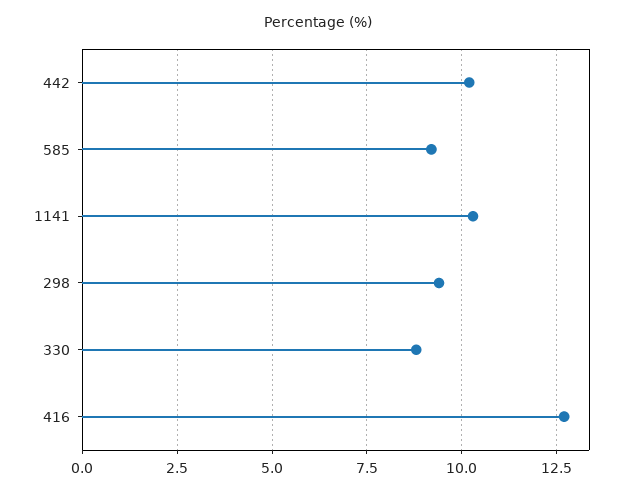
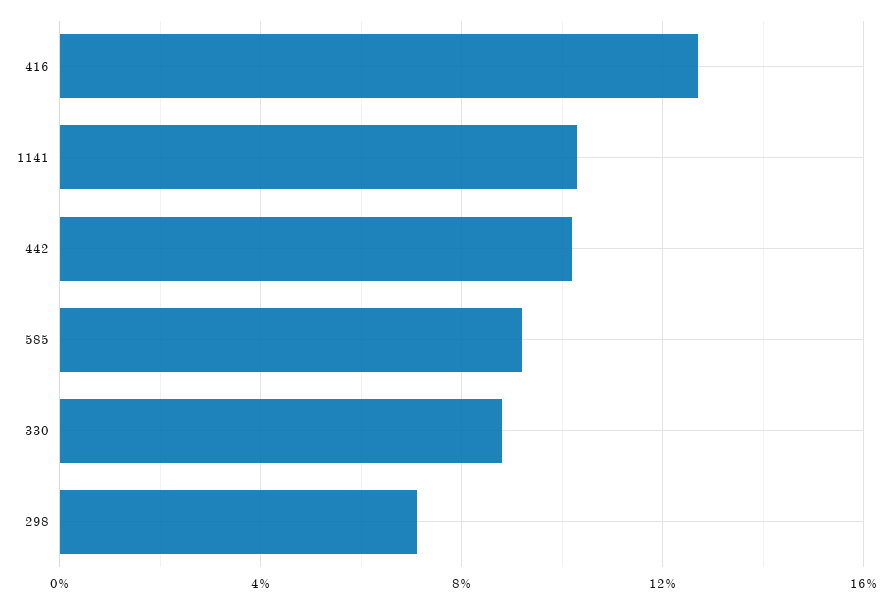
298: 9.5 -> 7

